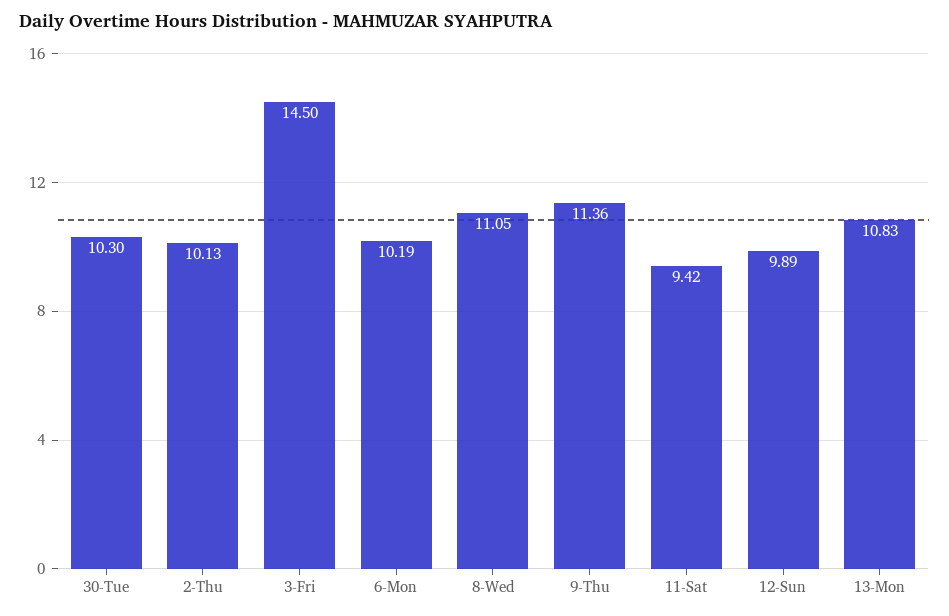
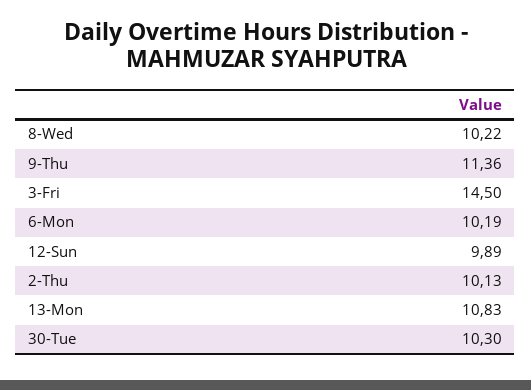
8-Wed: 11.05 -> 10.22
11-Sat: 9.42 -> none

